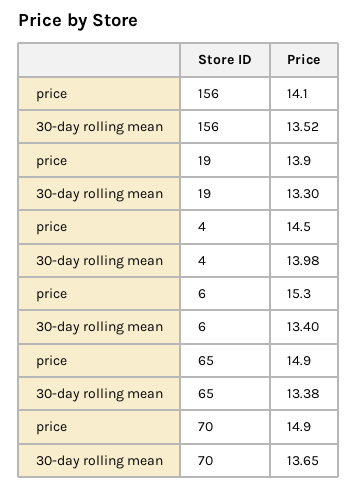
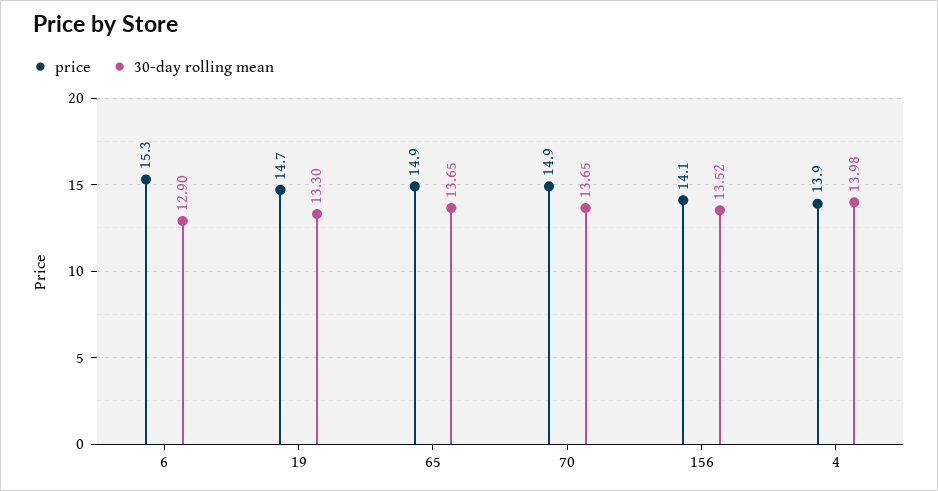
price, 19: 13.9 -> 14.7
price, 4: 14.5 -> 13.9
30-day rolling mean, 6: 13.4 -> 12.9
30-day rolling mean, 65: 13.38 -> 13.65

